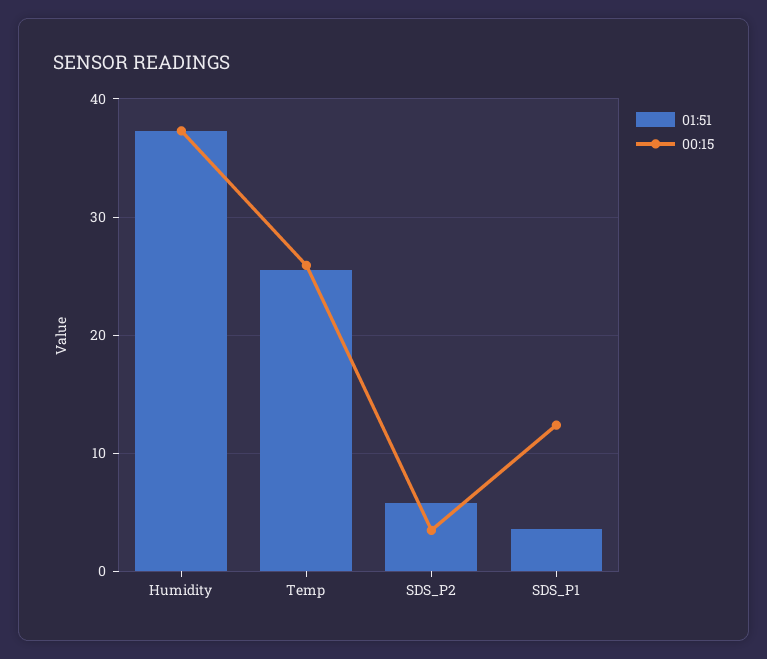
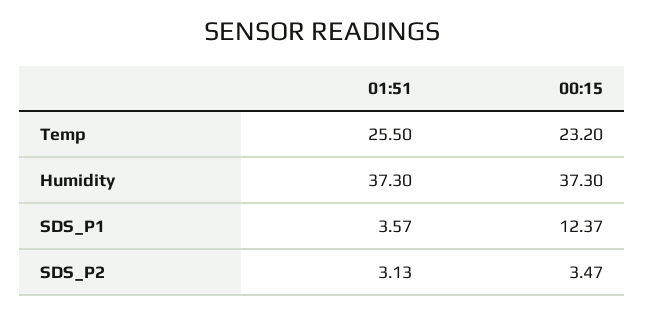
00:15, Temp: 26 -> 23.2
01:51, SDS_P2: 6 -> 3.13

